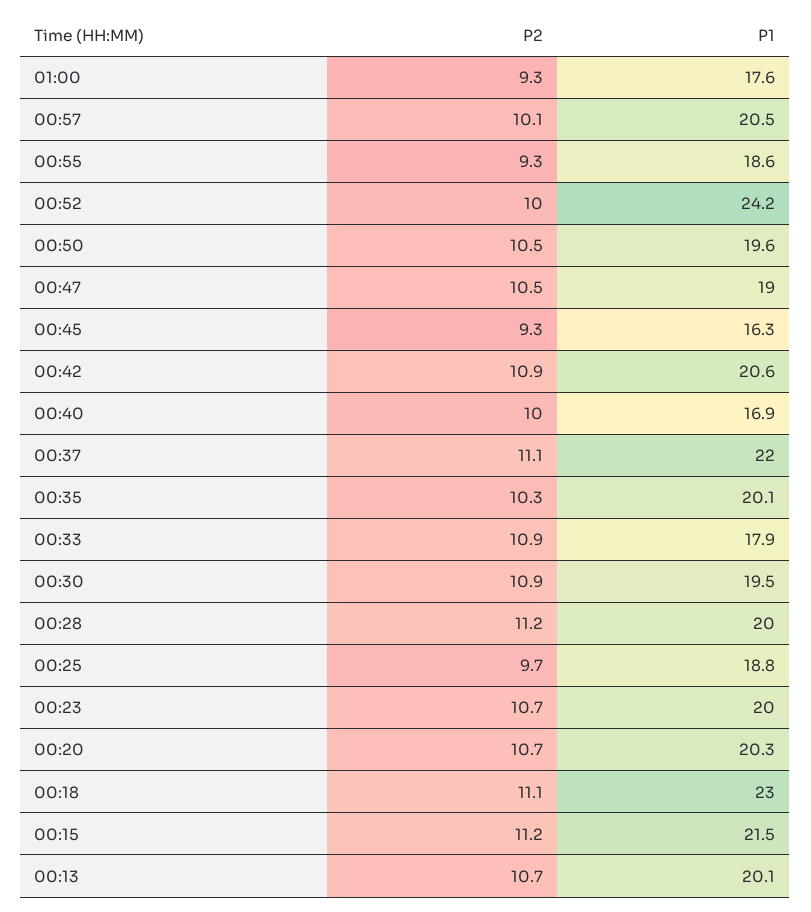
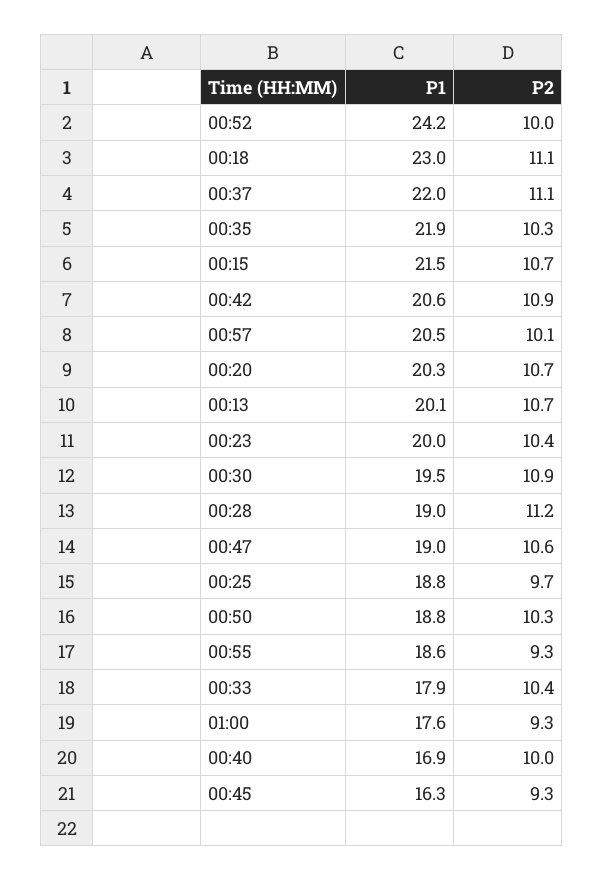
P2, 00:50: 10.5 -> 10.3
P1, 00:50: 19.6 -> 18.8
P2, 00:47: 10.5 -> 10.6
P1, 00:35: 20.1 -> 21.9
P2, 00:33: 10.9 -> 10.4
P1, 00:28: 20 -> 19
P2, 00:23: 10.7 -> 10.4
P2, 00:15: 11.2 -> 10.7

